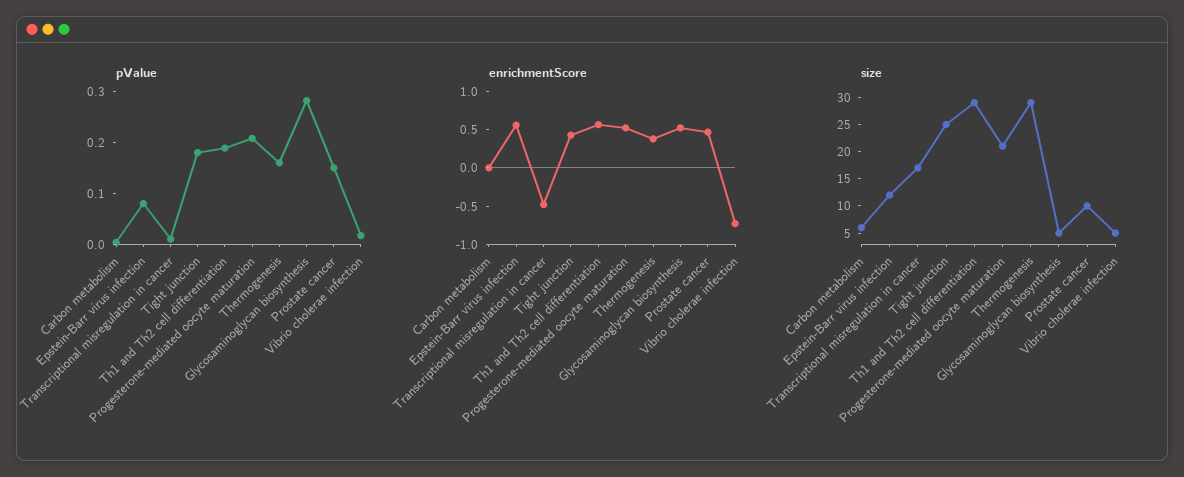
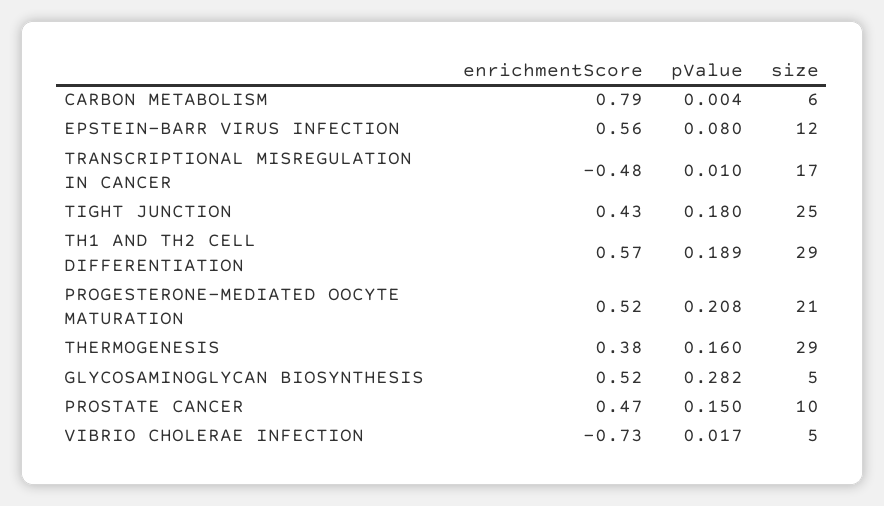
enrichmentScore, Carbon metabolism: 0 -> 0.79

